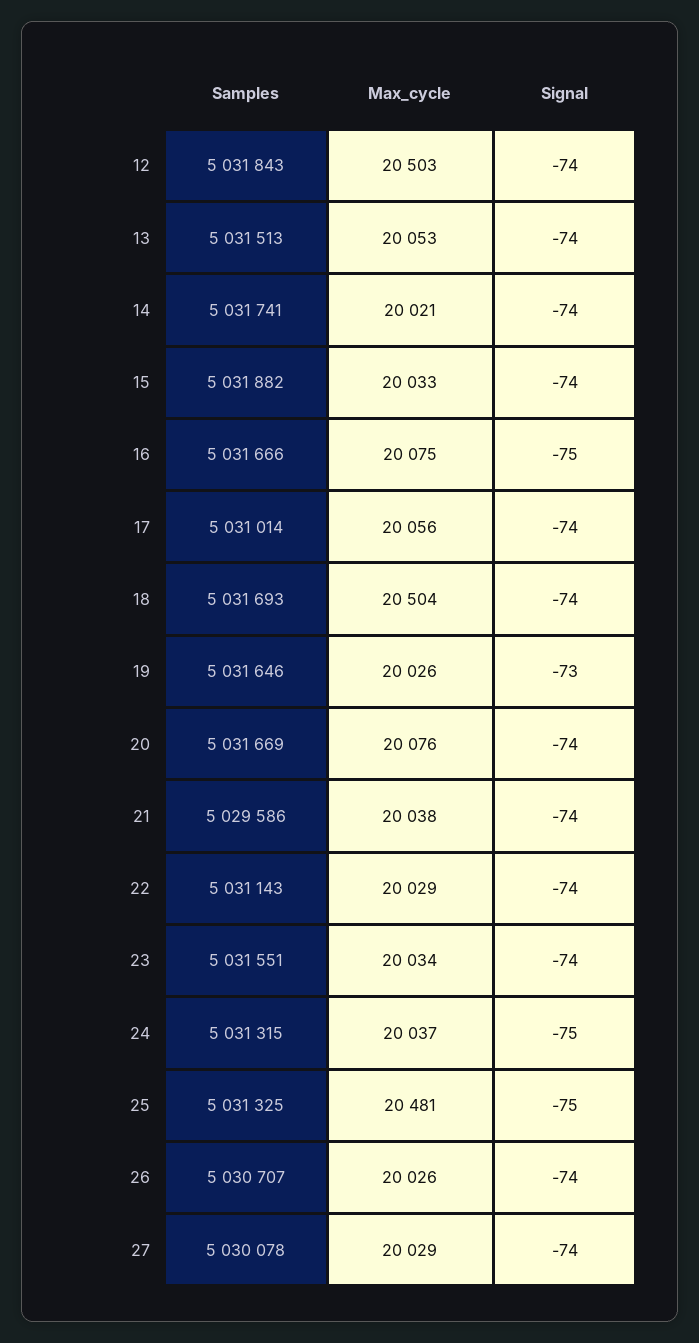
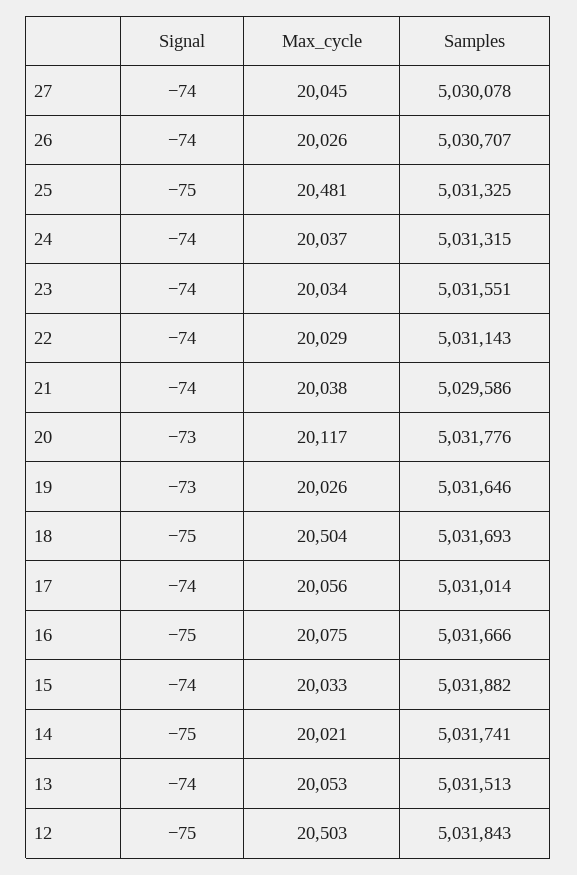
Signal, 12: -74 -> -75
Signal, 14: -74 -> -75
Signal, 18: -74 -> -75
Samples, 20: 5031669 -> 5031776
Max_cycle, 20: 20076 -> 20117
Signal, 20: -74 -> -73
Signal, 24: -75 -> -74
Max_cycle, 27: 20029 -> 20045

